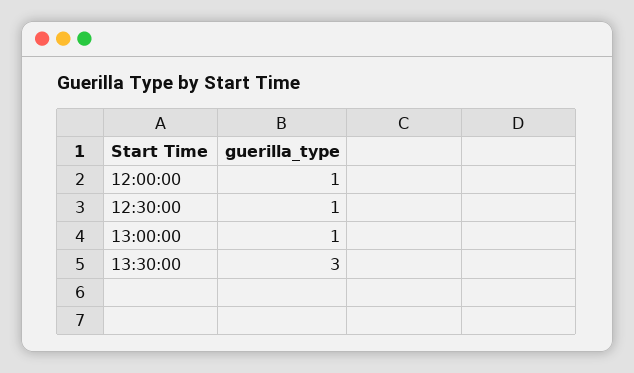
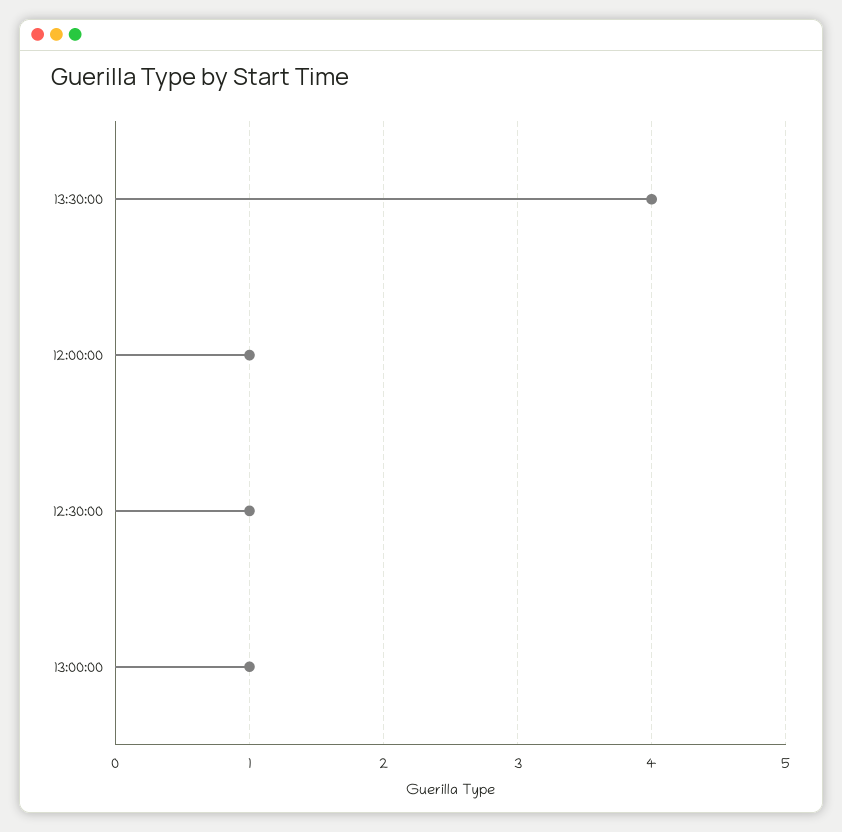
13:30:00: 3 -> 4

